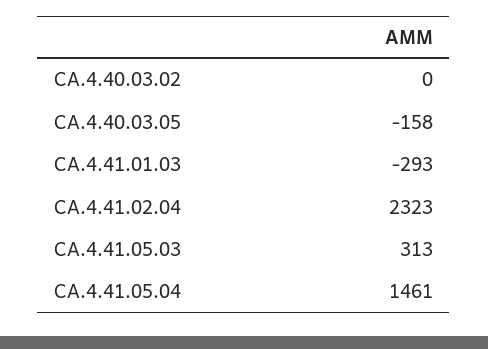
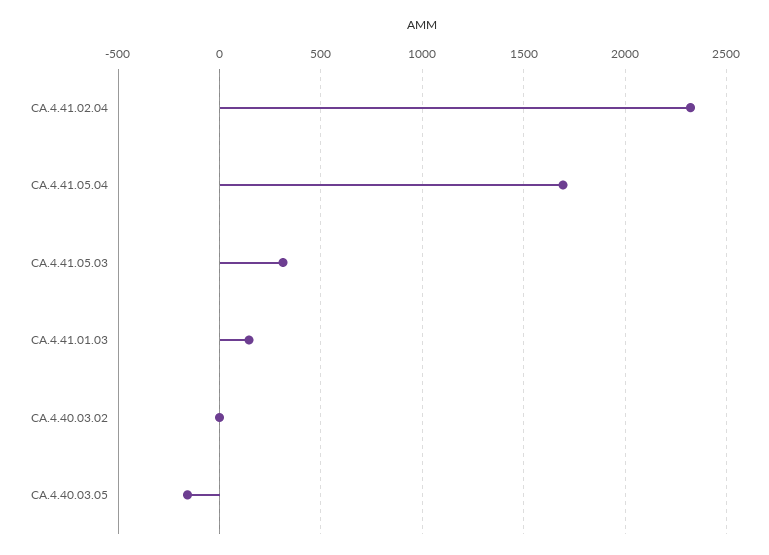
CA.4.41.01.03: -293 -> 150
CA.4.41.05.04: 1461 -> 1700

